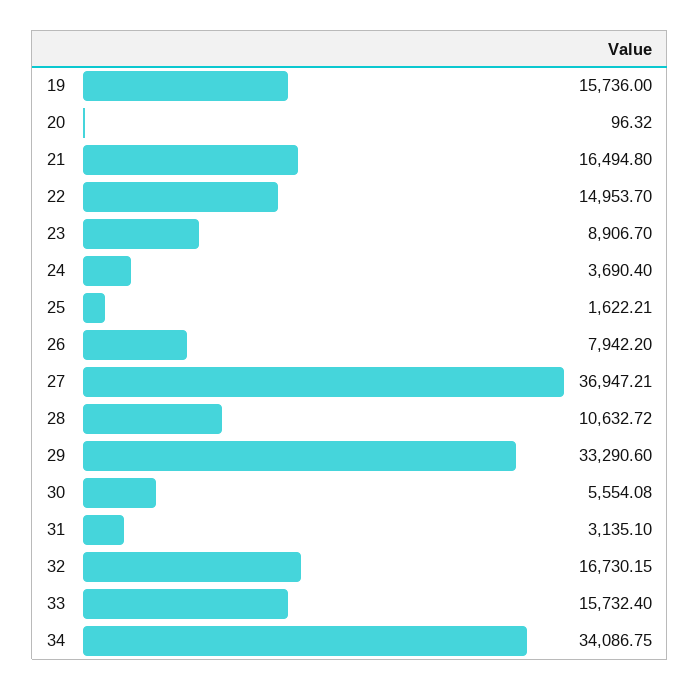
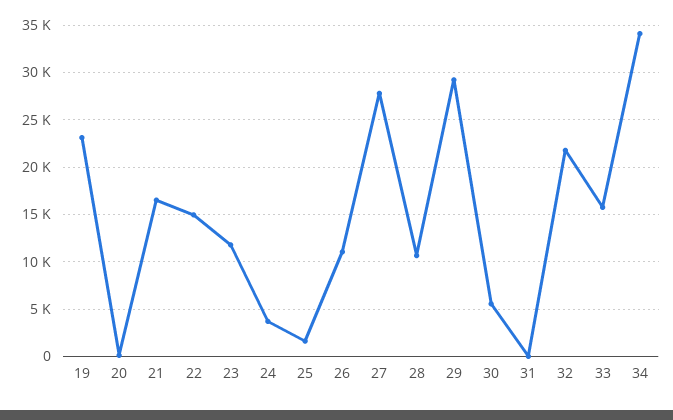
19: 15736 -> 23000
23: 8906.7 -> 12000
26: 7942.2 -> 11000
27: 36947.21 -> 28000
29: 33290.6 -> 29000
31: 3135.1 -> 0
32: 16730.15 -> 22000

